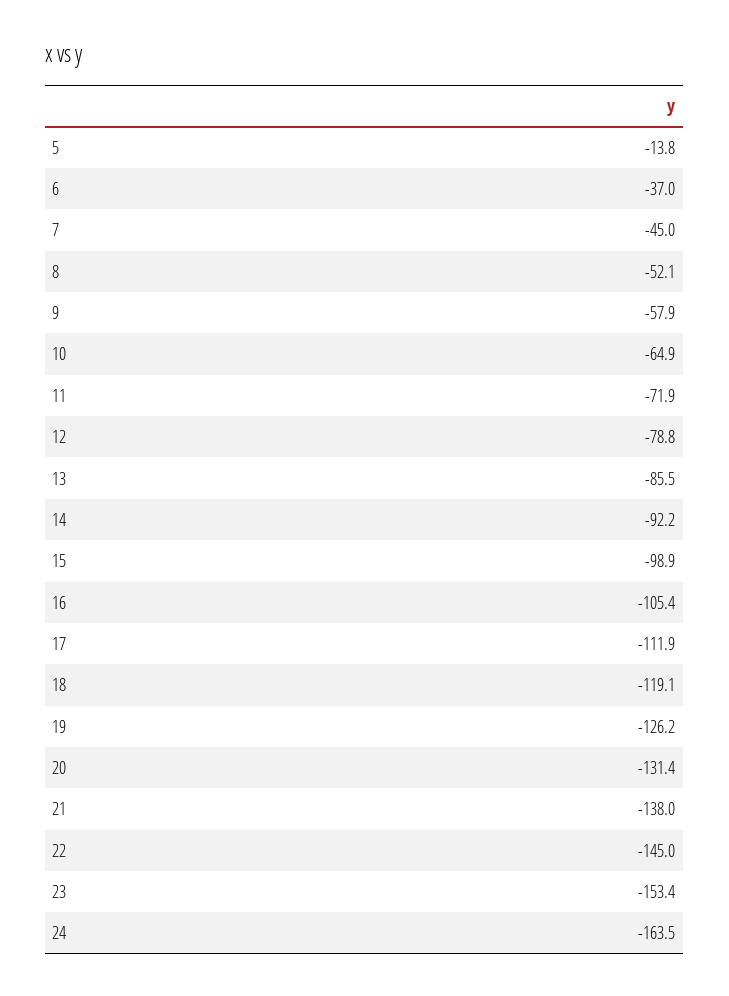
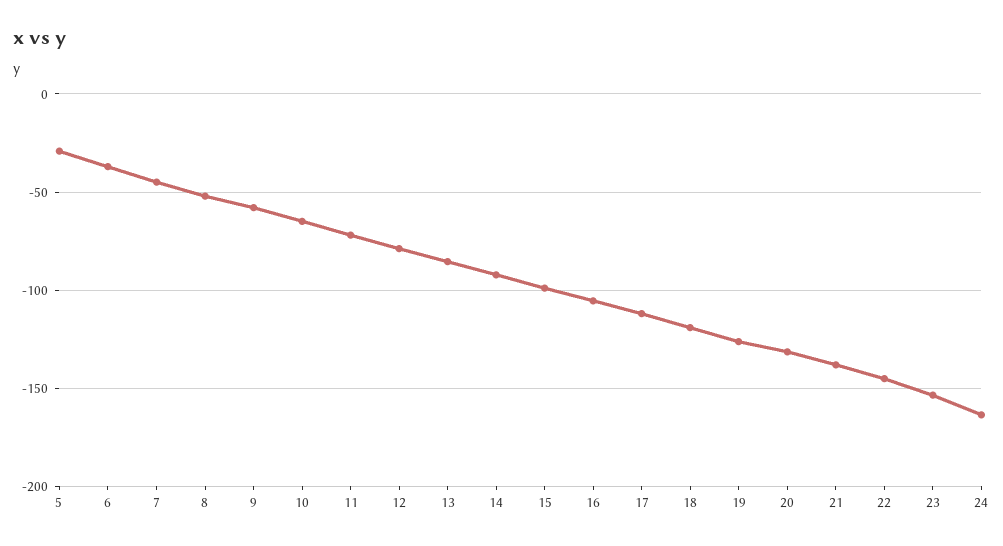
5: -13.8 -> -30

